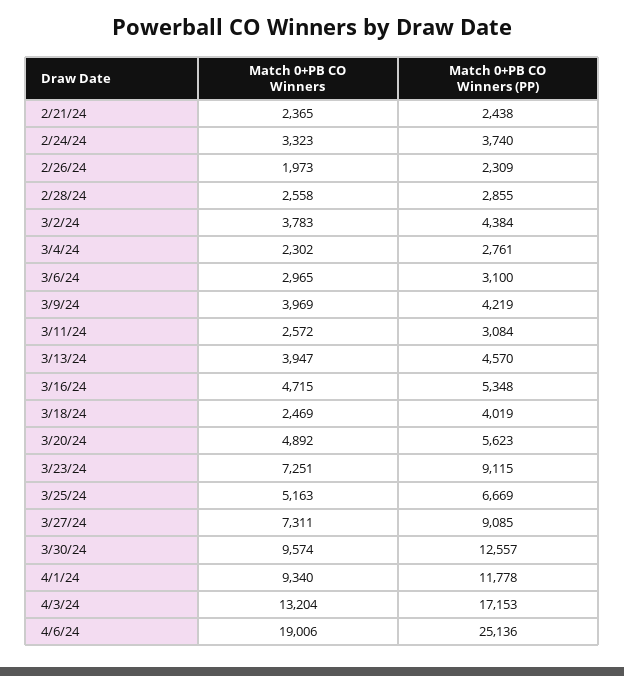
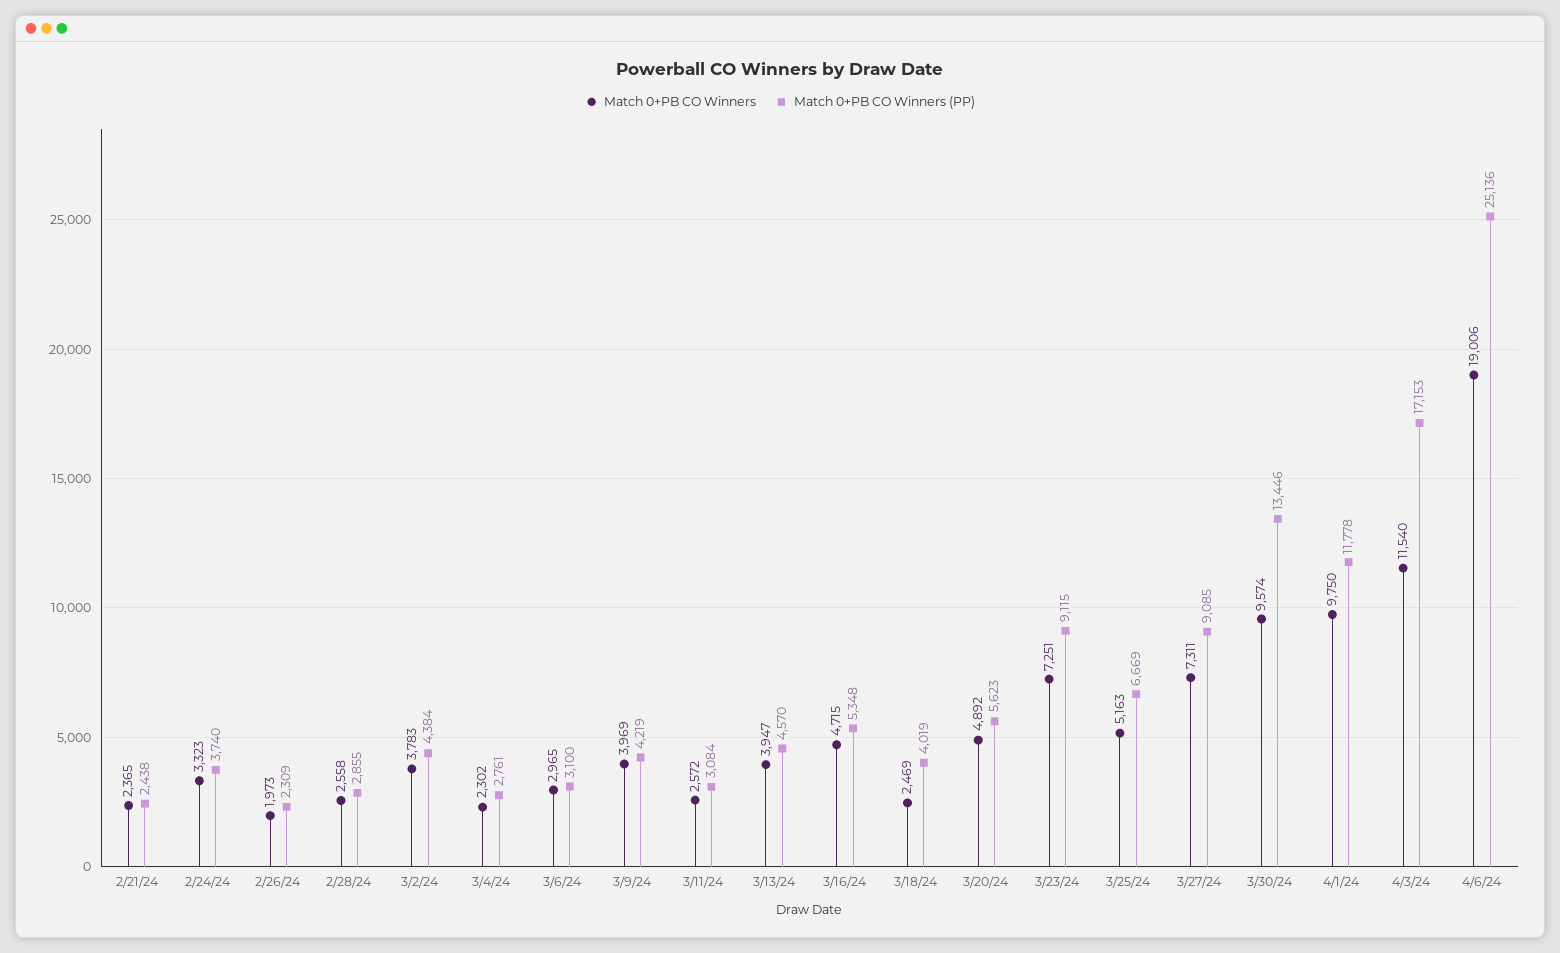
Match 0+PB CO Winners (PP), 3/30/24: 12557 -> 13446
Match 0+PB CO Winners, 4/1/24: 9340 -> 9750
Match 0+PB CO Winners, 4/3/24: 13204 -> 11540

